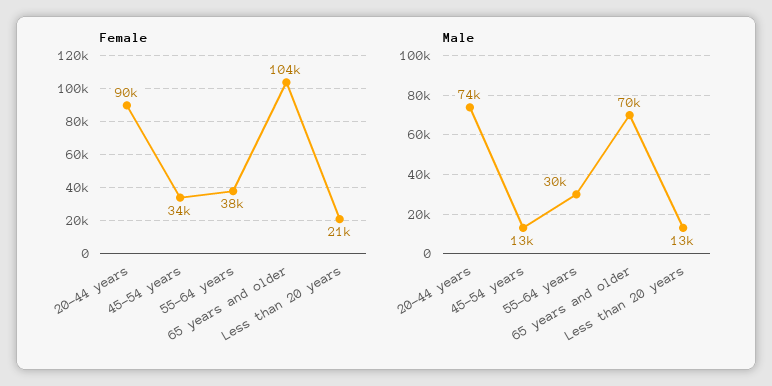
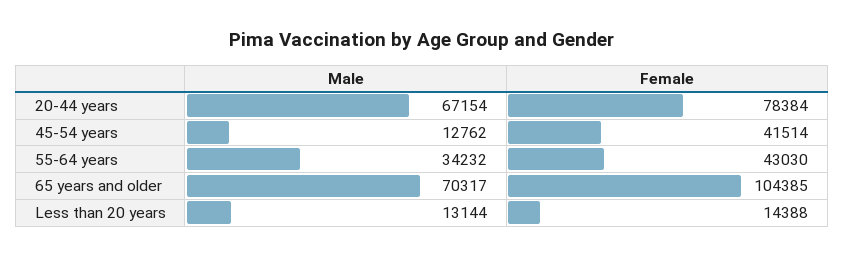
Female, 20-44 years: 90000 -> 78384
Female, 45-54 years: 34000 -> 41514
Female, 55-64 years: 38000 -> 43030
Female, Less than 20 years: 21000 -> 14388
Male, 20-44 years: 74000 -> 67154
Male, 55-64 years: 30000 -> 34232

